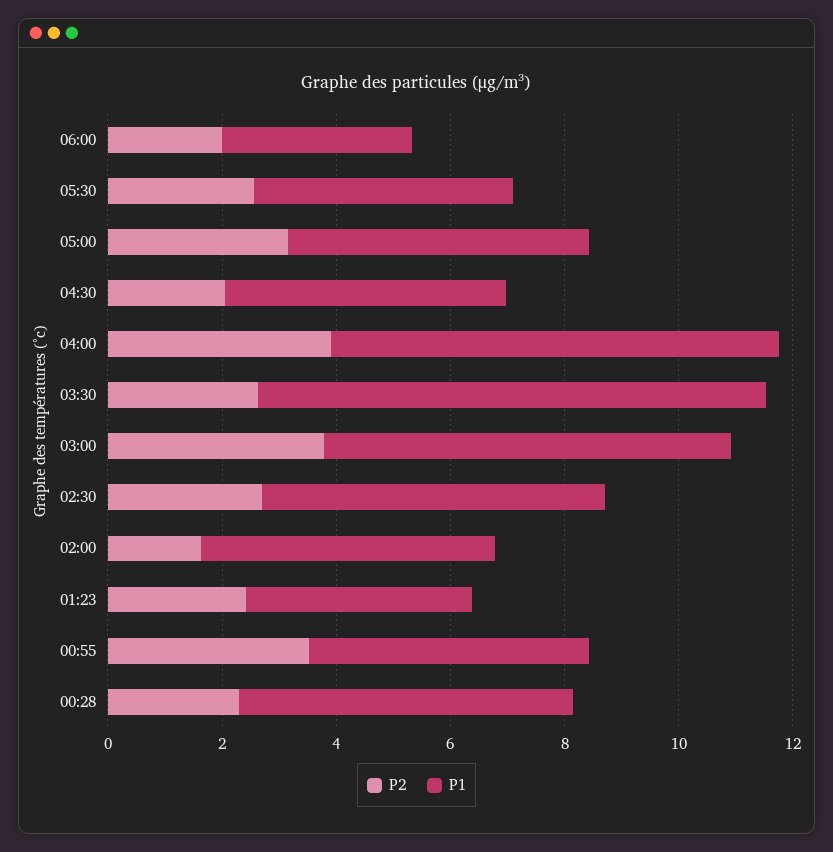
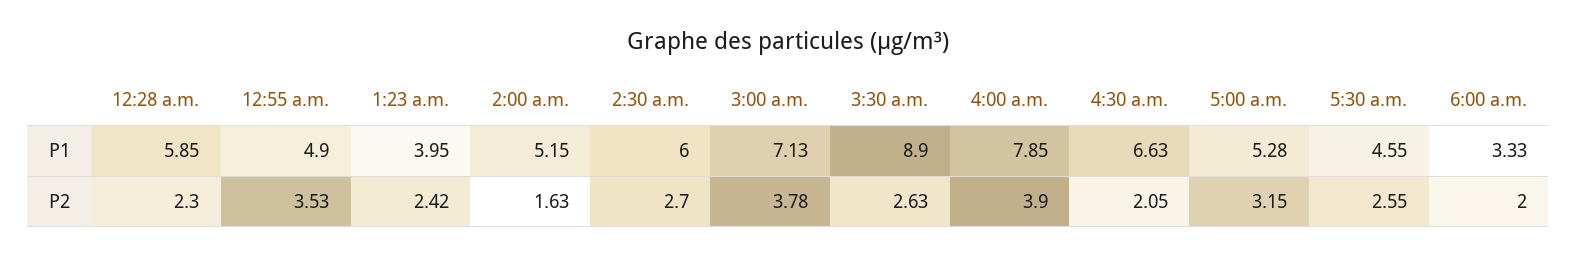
P1, 04:30: 5 -> 6.63

